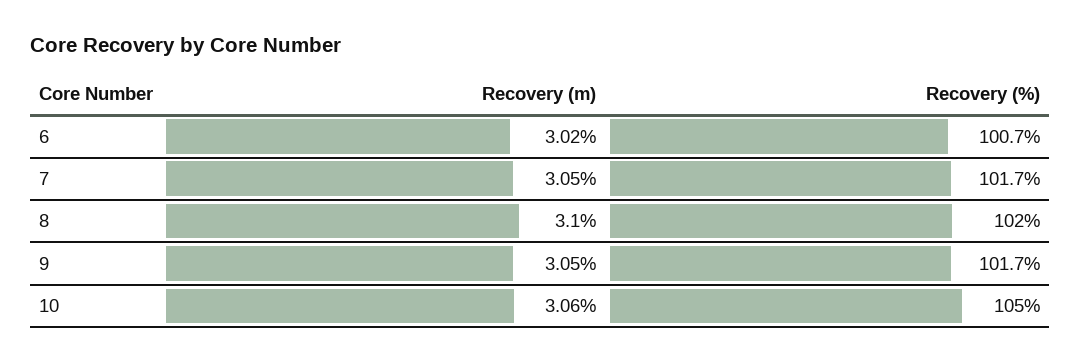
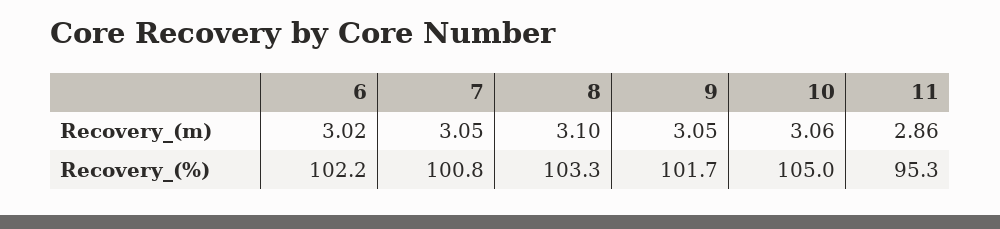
Recovery (%), 6: 100.7 -> 102.2
Recovery (%), 7: 101.7 -> 100.8
Recovery (%), 8: 102 -> 103.3
Recovery (m), 11: none -> 2.86
Recovery (%), 11: none -> 95.3

